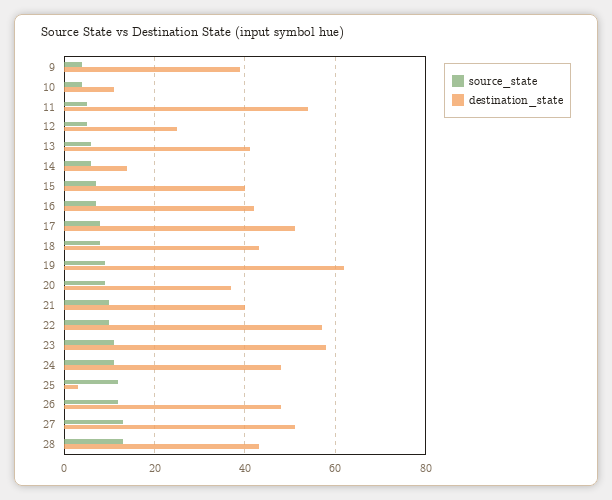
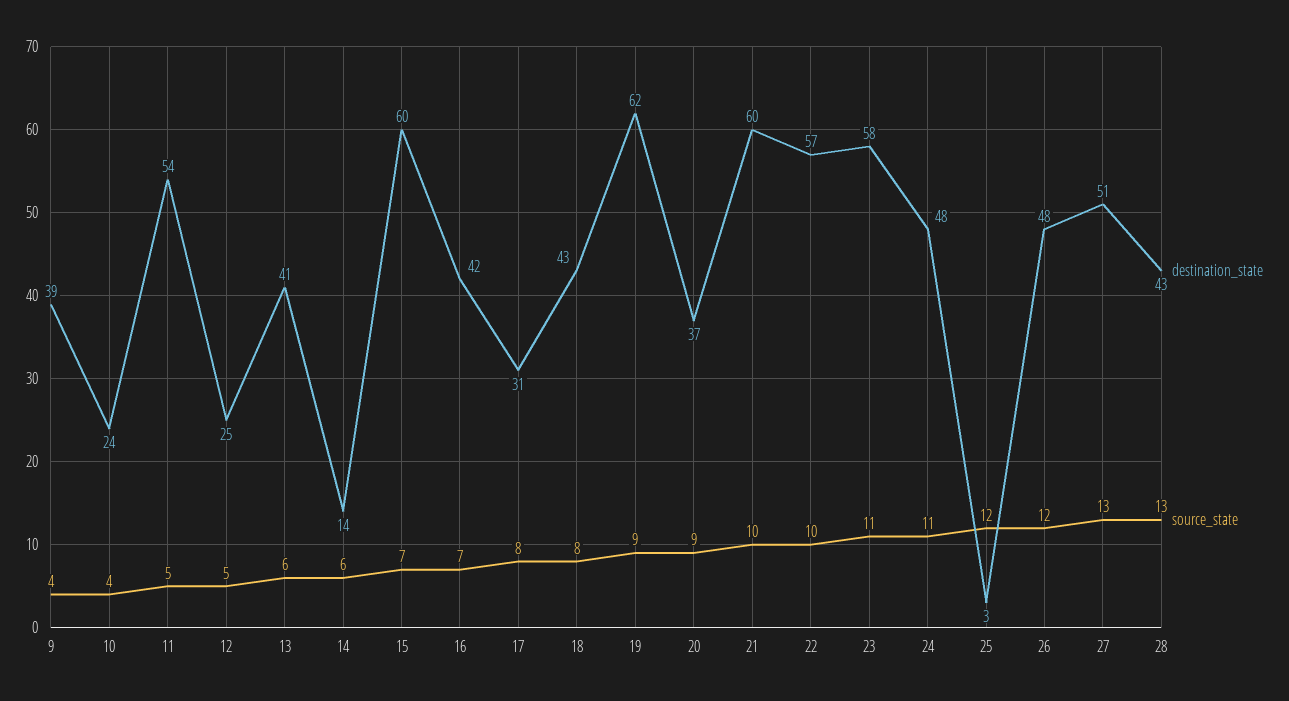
destination_state, 10: 10 -> 24
destination_state, 15: 40 -> 60
destination_state, 17: 50 -> 31
destination_state, 21: 40 -> 60

